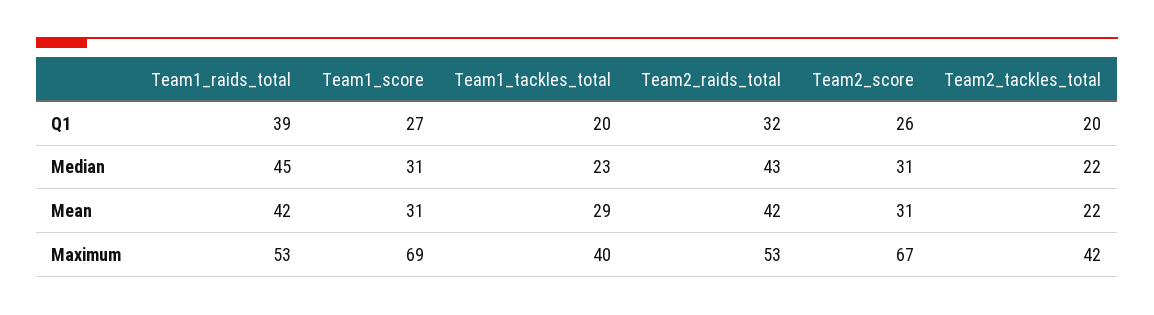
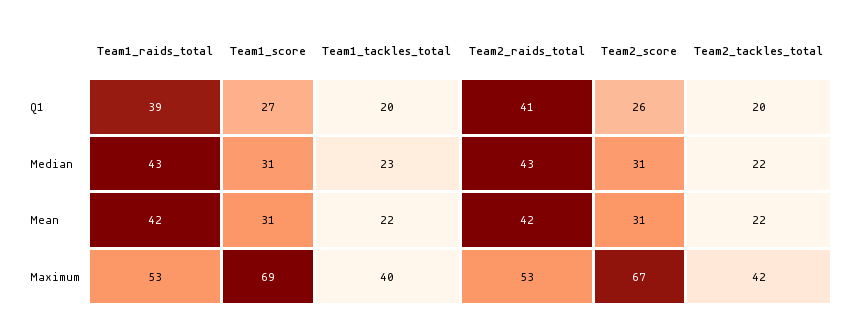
Team2_raids_total, Q1: 32 -> 41
Team1_raids_total, Median: 45 -> 43
Team1_tackles_total, Mean: 29 -> 22

